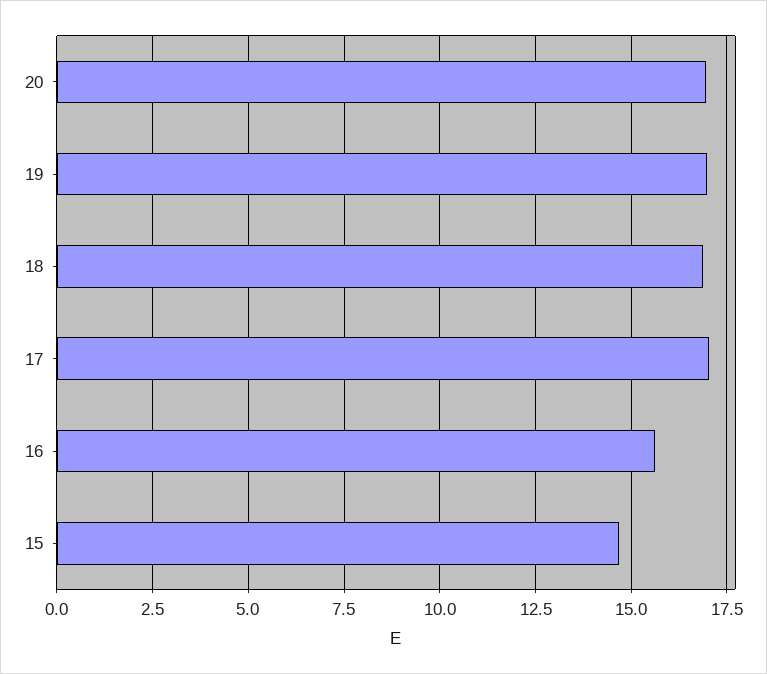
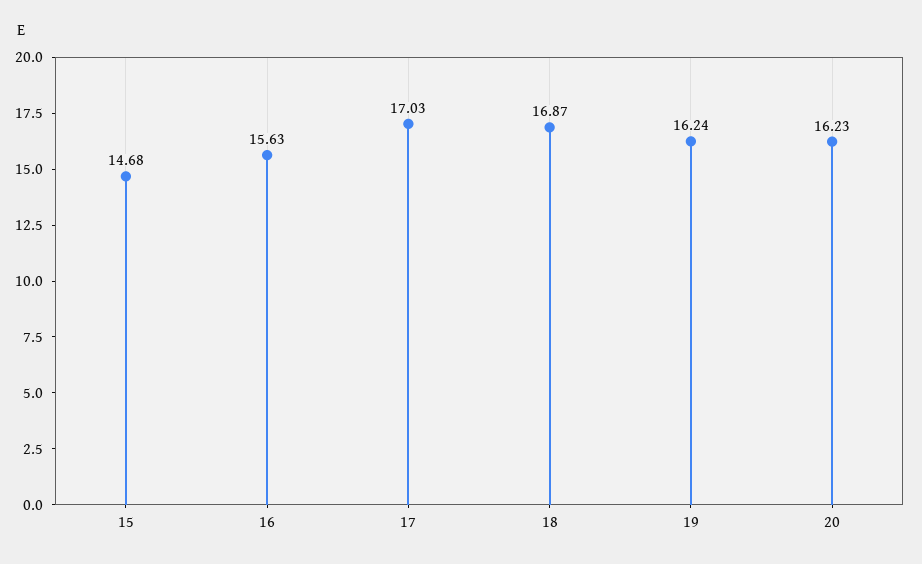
20: 17 -> 16.23
19: 17 -> 16.24

